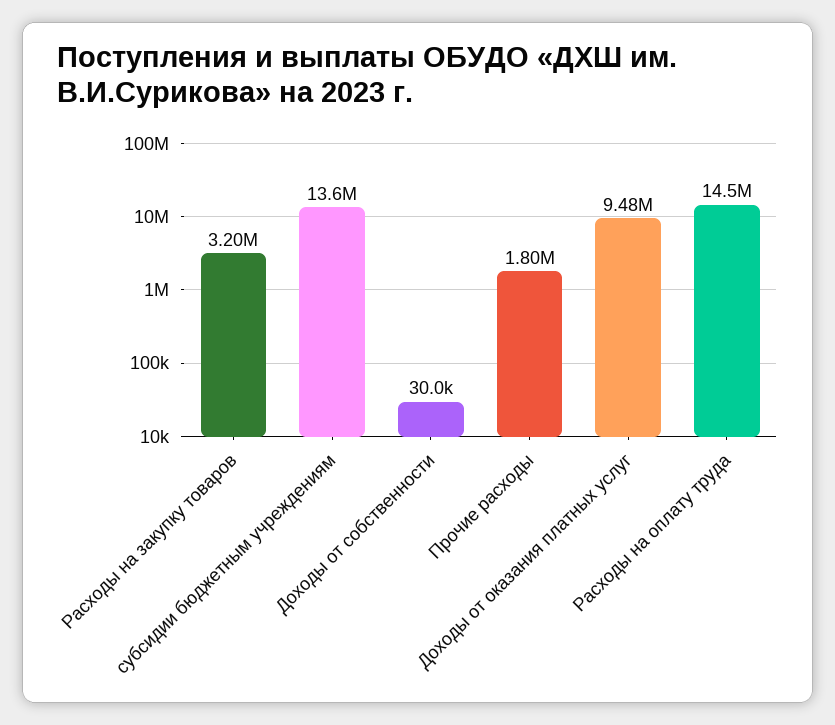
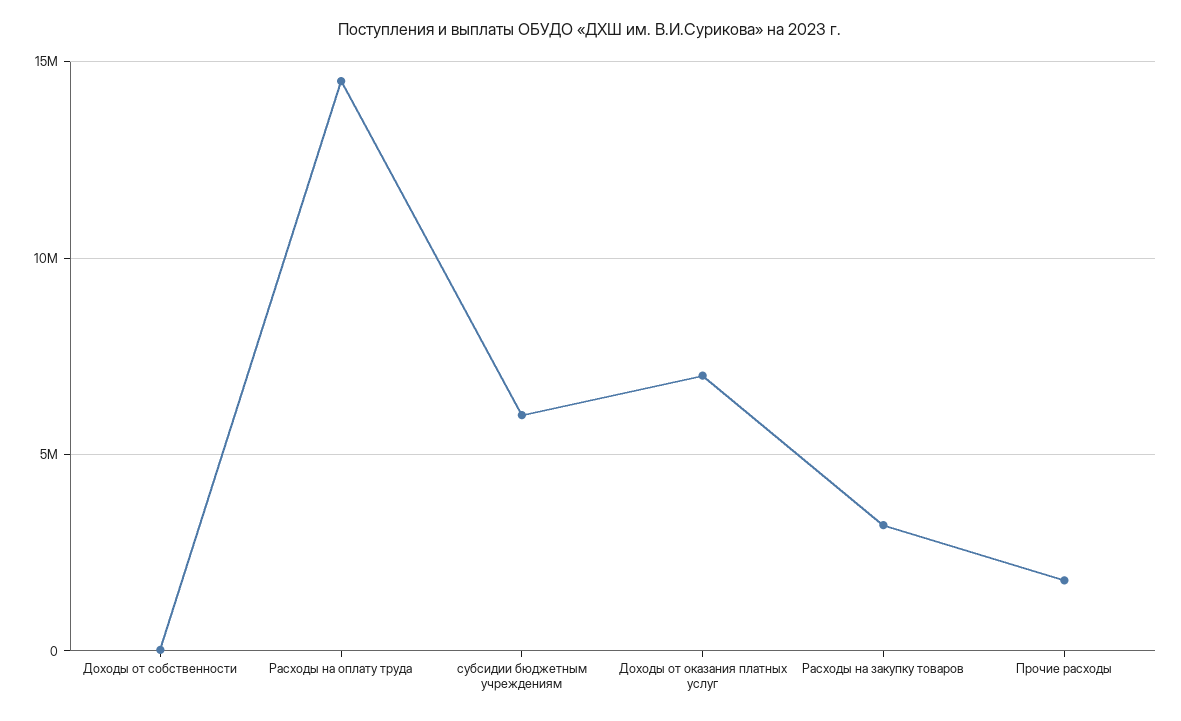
субсидии бюджетным учреждениям: 13600000 -> 6000000
Доходы от оказания платных услуг: 9480000 -> 7000000

